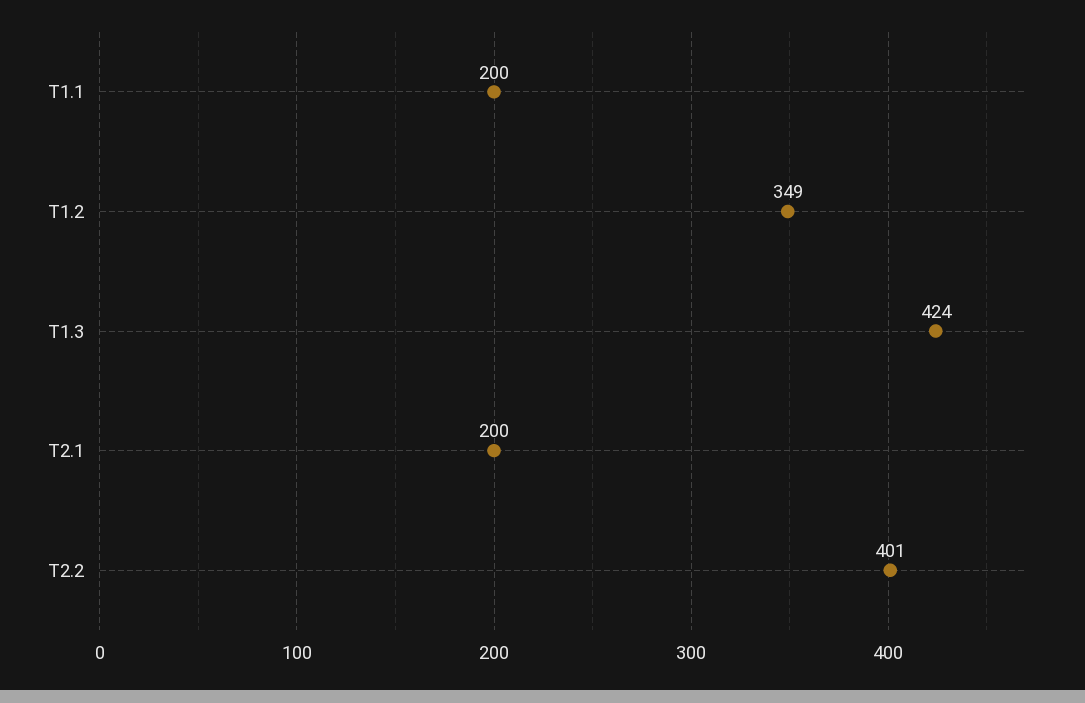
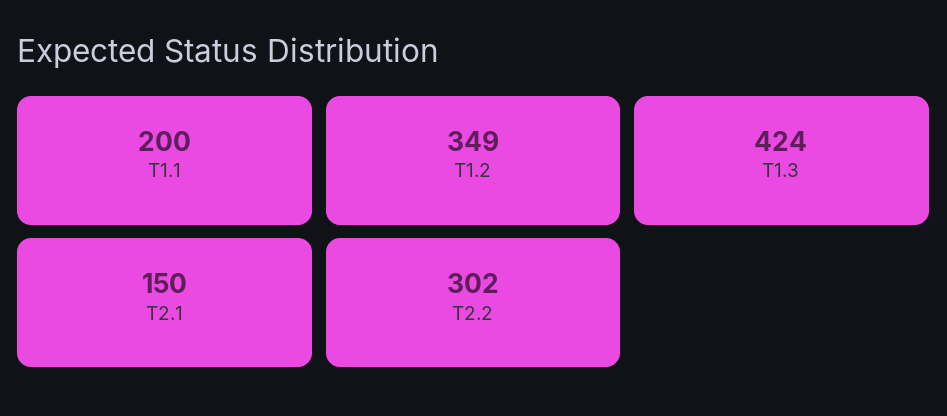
T2.1: 200 -> 150
T2.2: 401 -> 302

